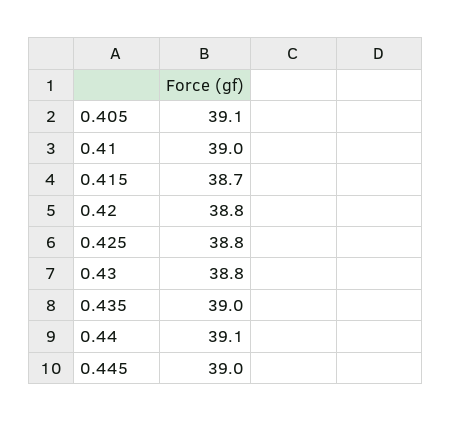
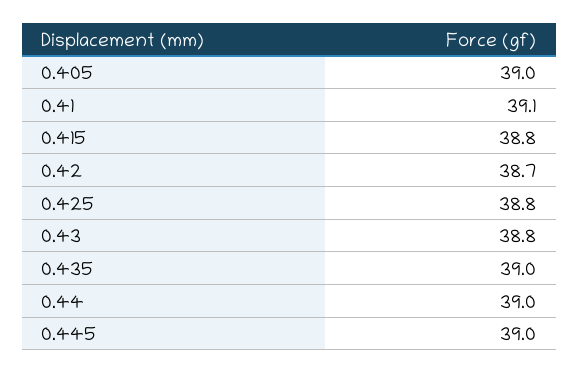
0.405: 39.1 -> 39
0.41: 39 -> 39.1
0.415: 38.7 -> 38.8
0.42: 38.8 -> 38.7
0.44: 39.1 -> 39

